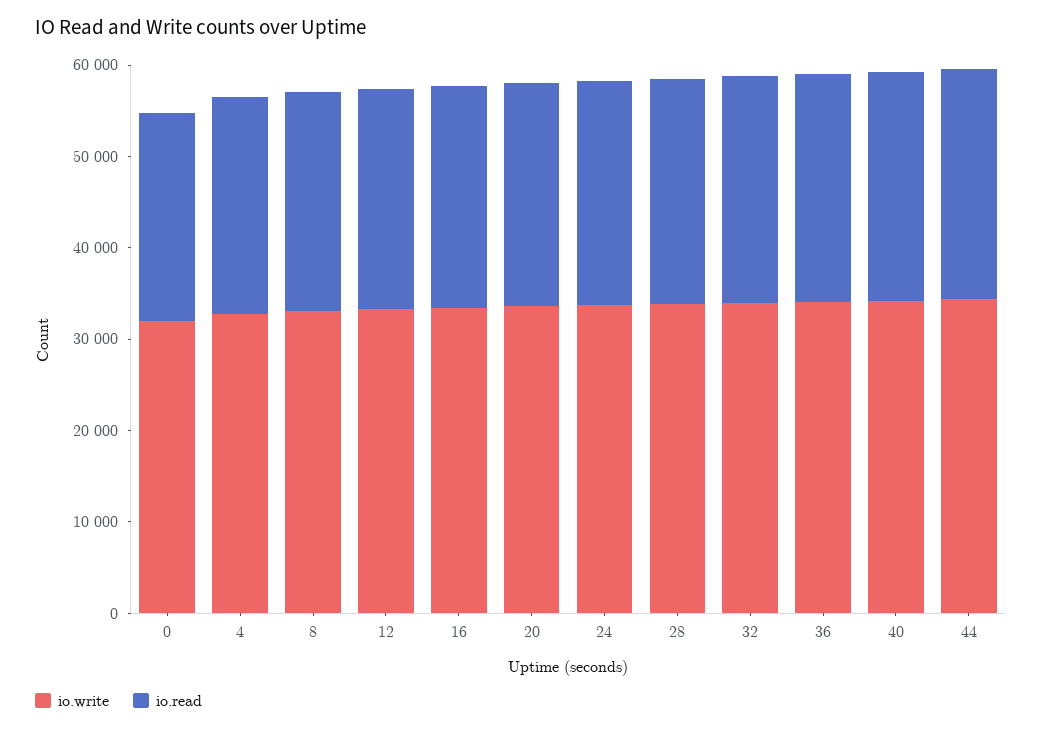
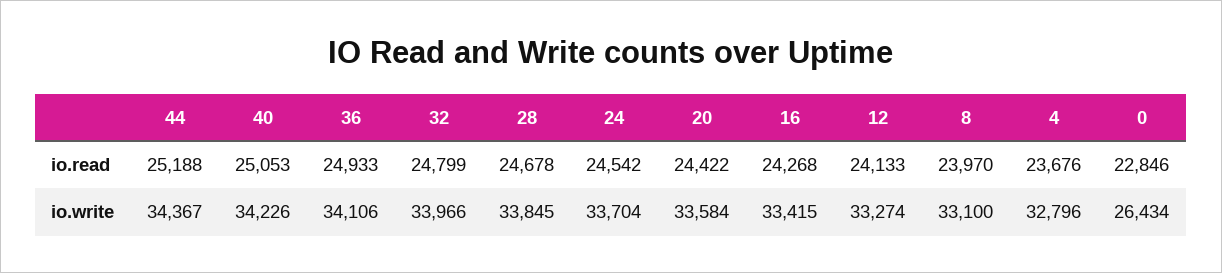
io.write, 0: 32000 -> 26434

